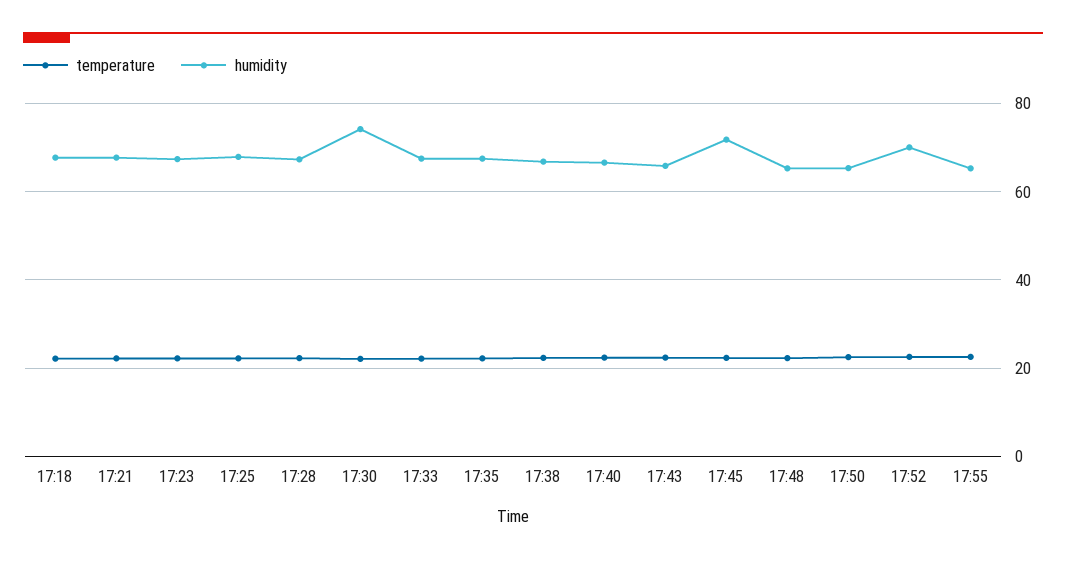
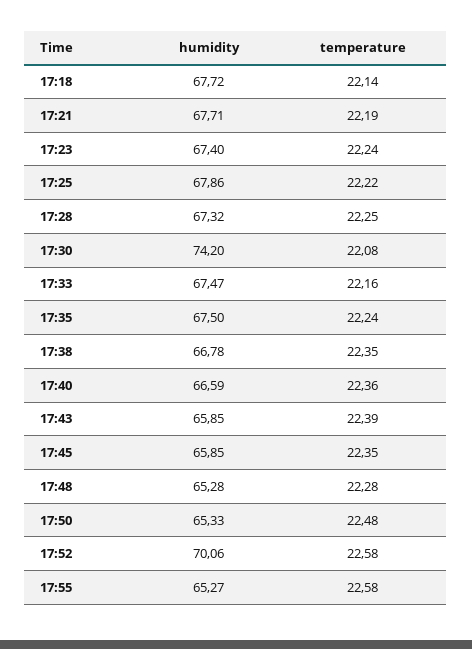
humidity, 17:45: 72 -> 65.85

